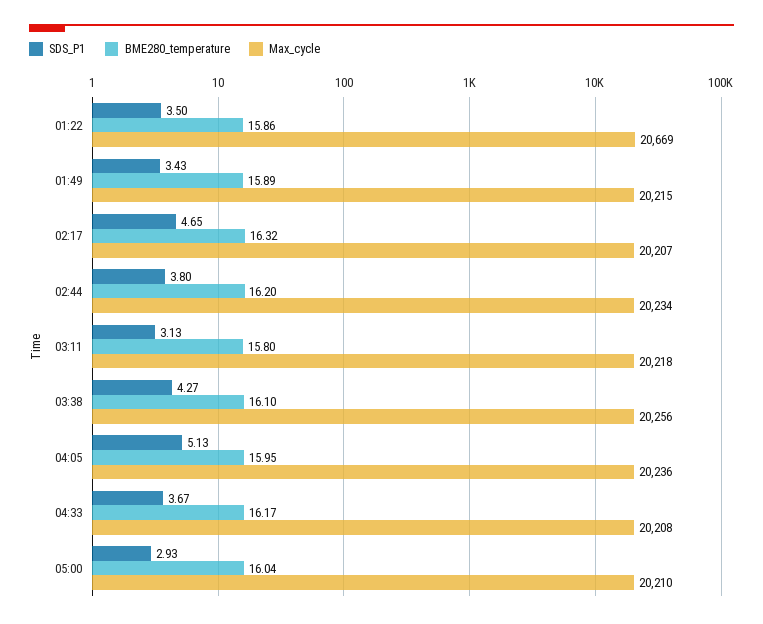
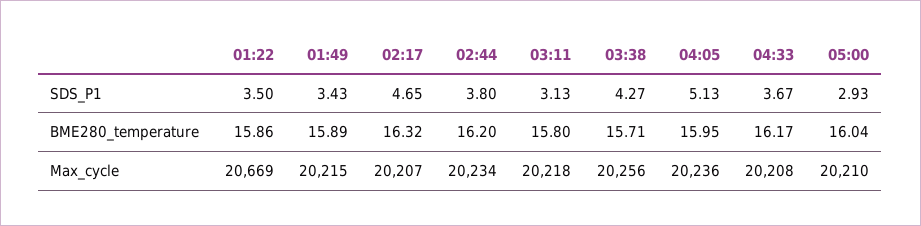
BME280_temperature, 03:38: 16.1 -> 15.71

